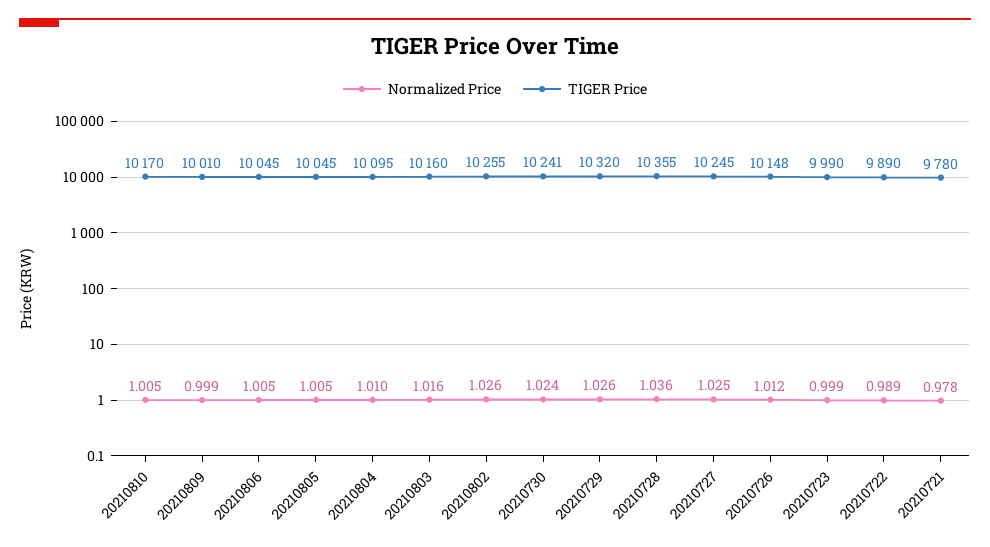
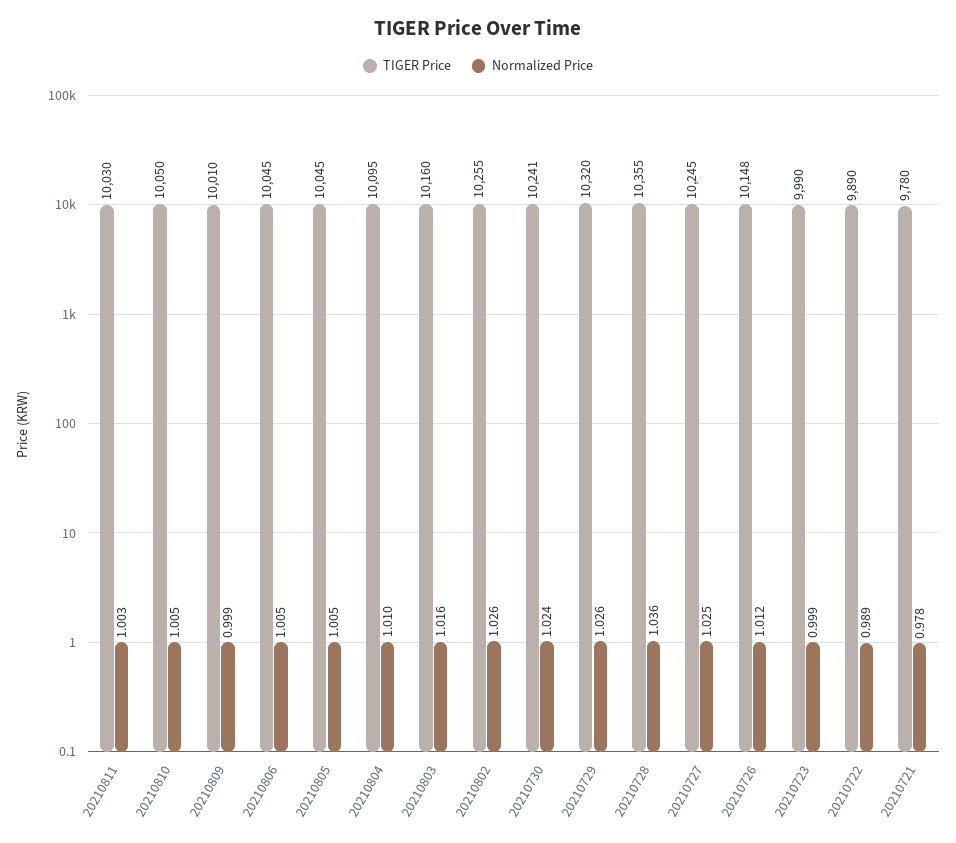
TIGER Price, 20210810: 10170 -> 10050
TIGER Price, 20210811: none -> 10030
Normalized Price, 20210811: none -> 1.003

